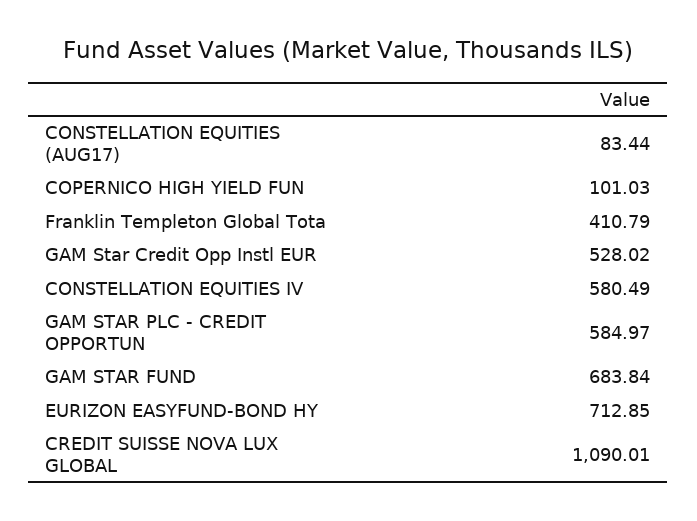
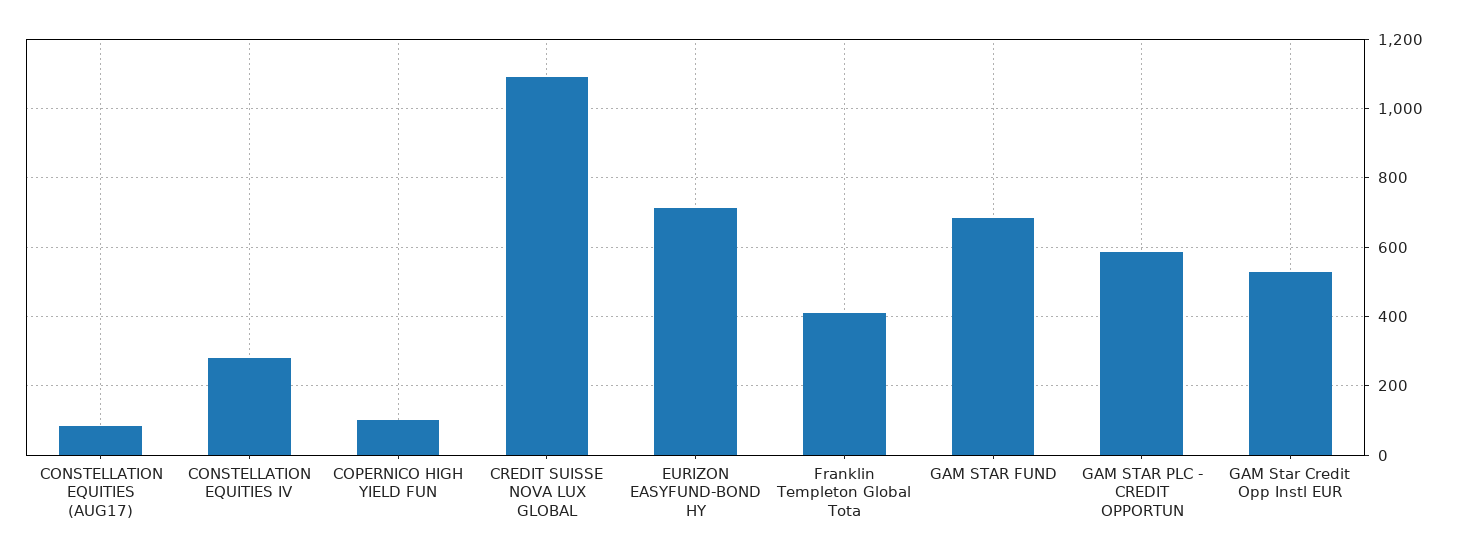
CONSTELLATION EQUITIES IV: 580.49 -> 280

